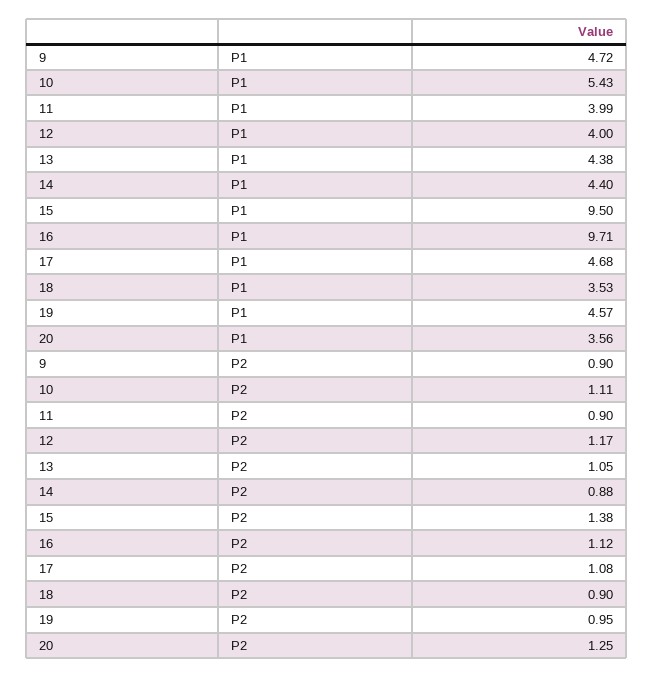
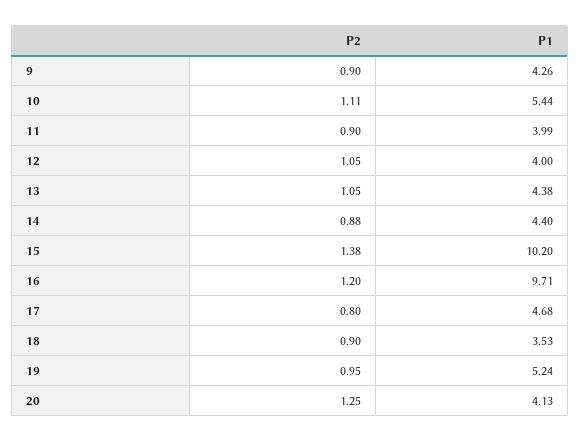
9, P1: 4.72 -> 4.26
10, P1: 5.43 -> 5.44
15, P1: 9.5 -> 10.2
19, P1: 4.57 -> 5.24
20, P1: 3.56 -> 4.13
12, P2: 1.17 -> 1.05
16, P2: 1.12 -> 1.2
17, P2: 1.08 -> 0.8

